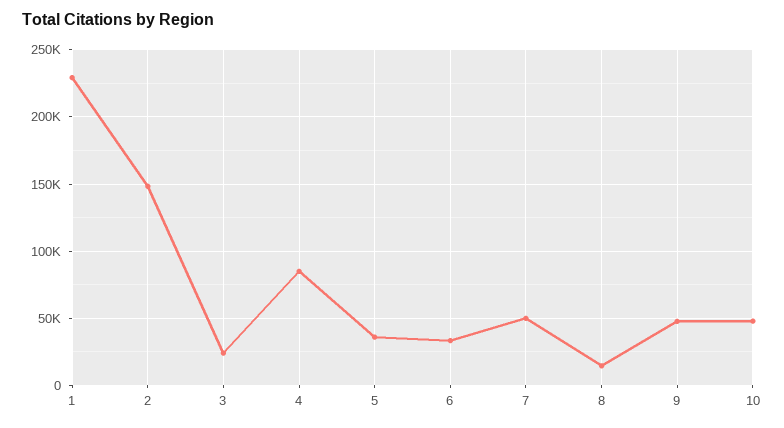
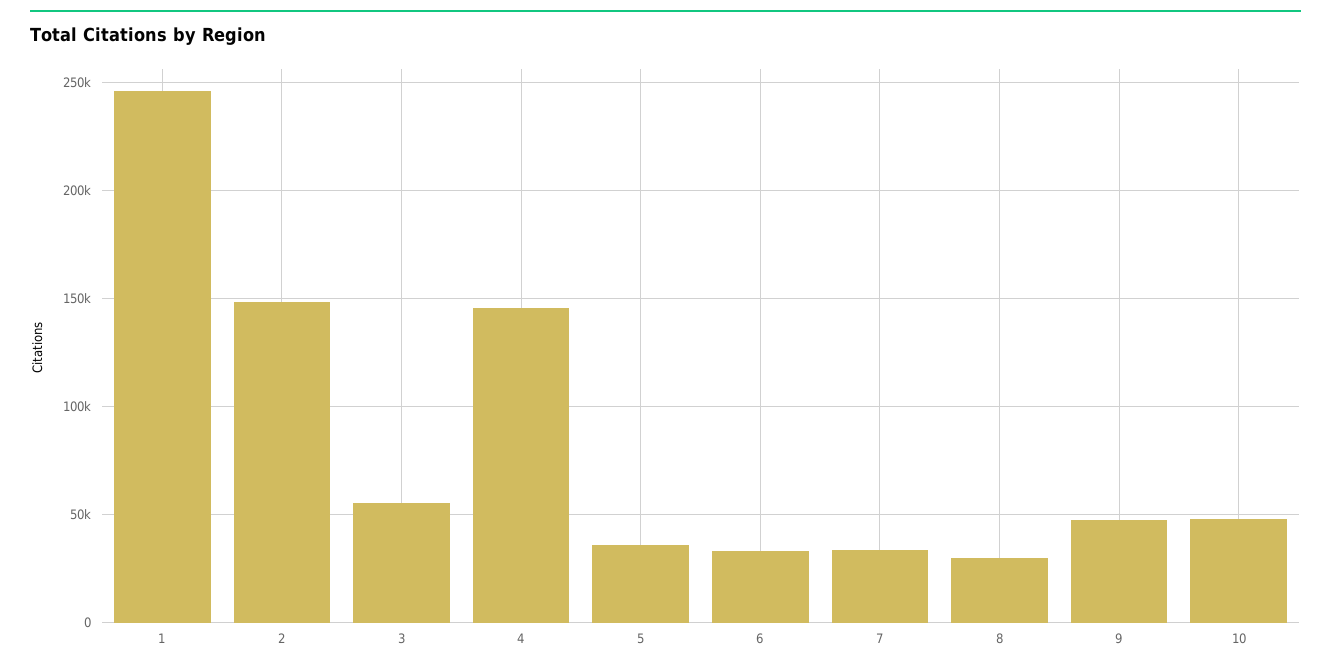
1: 230000 -> 245000
3: 25000 -> 55000
4: 85000 -> 145000
7: 50000 -> 35000
8: 15000 -> 30000

